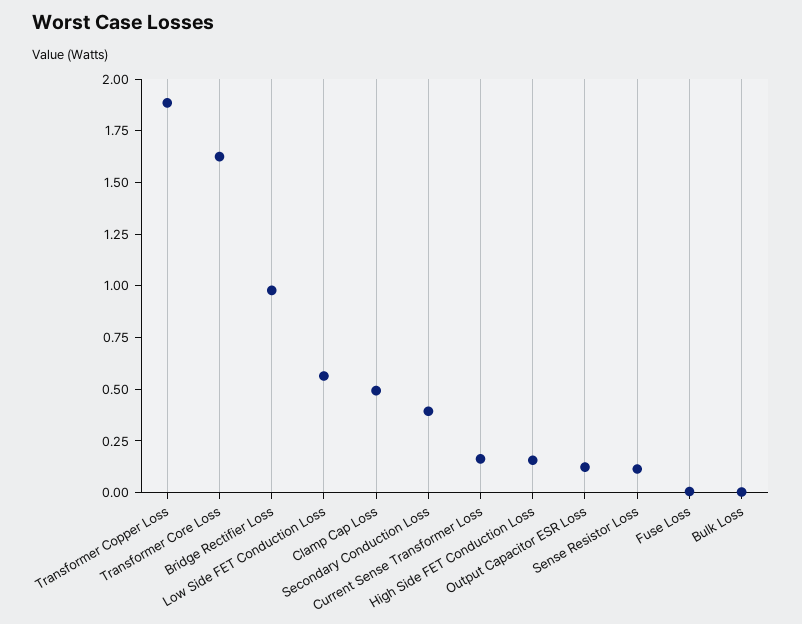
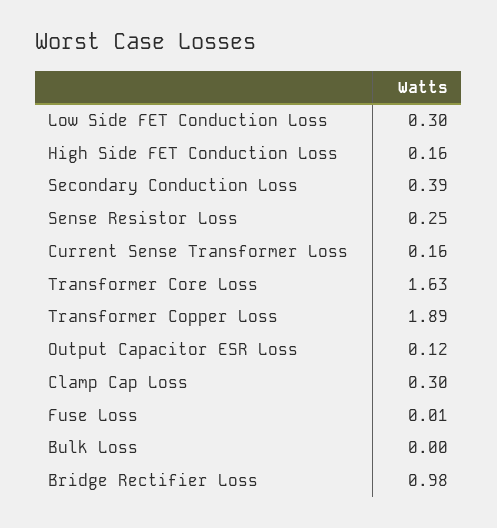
Low Side FET Conduction Loss: 0.55 -> 0.3
Clamp Cap Loss: 0.5 -> 0.3
Sense Resistor Loss: 0.1 -> 0.25

